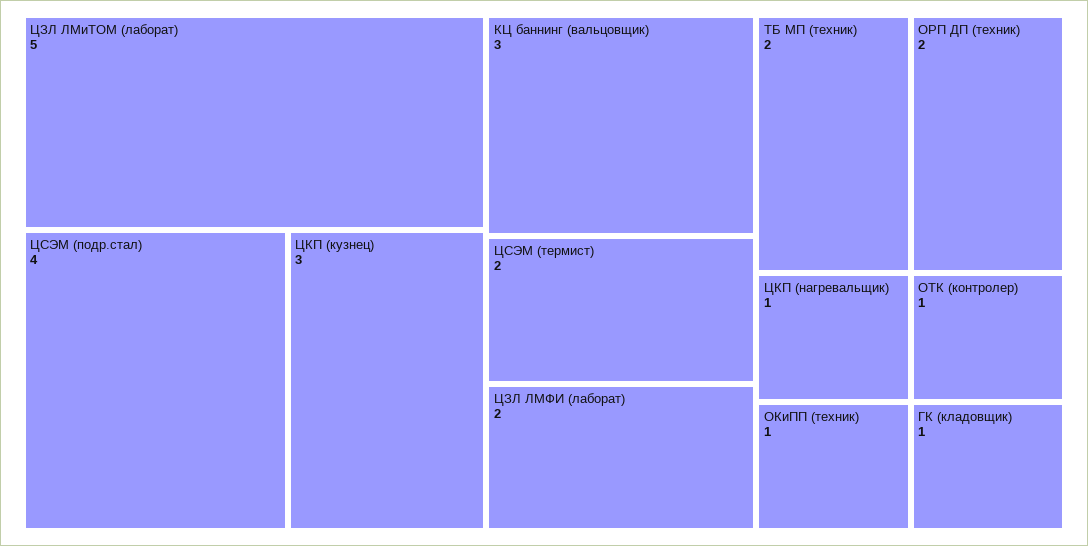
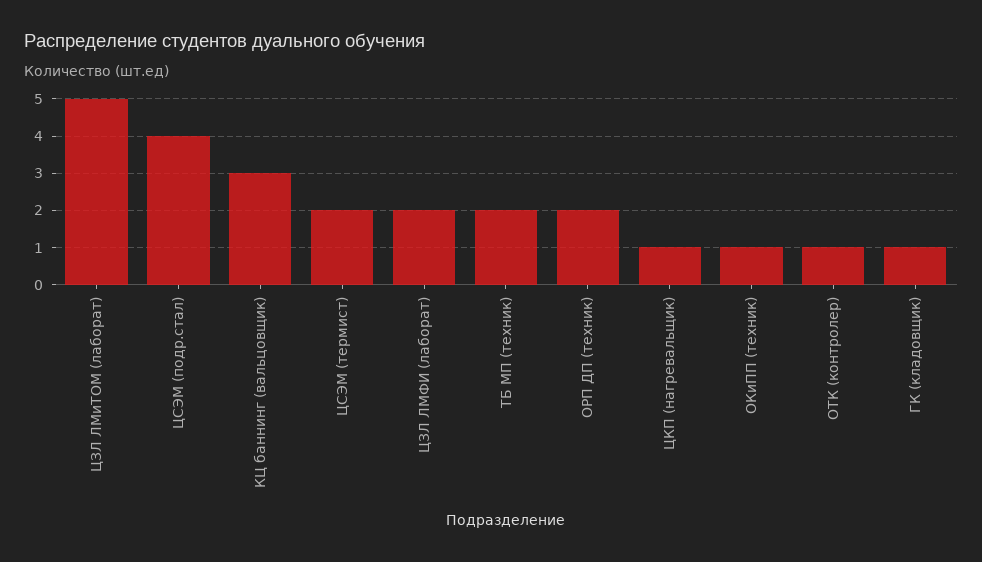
ЦКП (кузнец): 3 -> none

